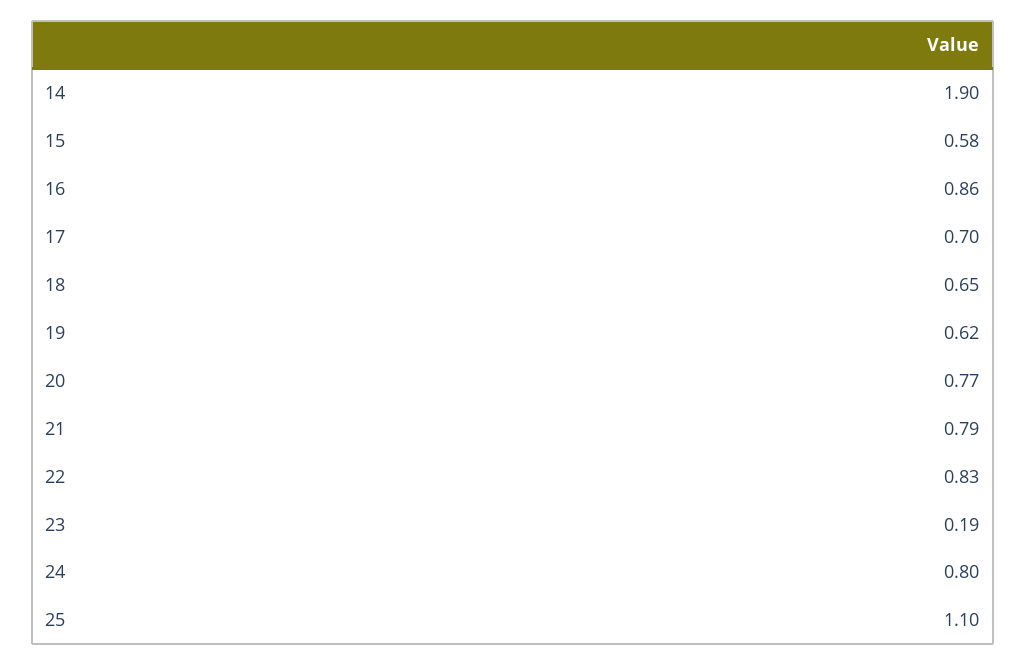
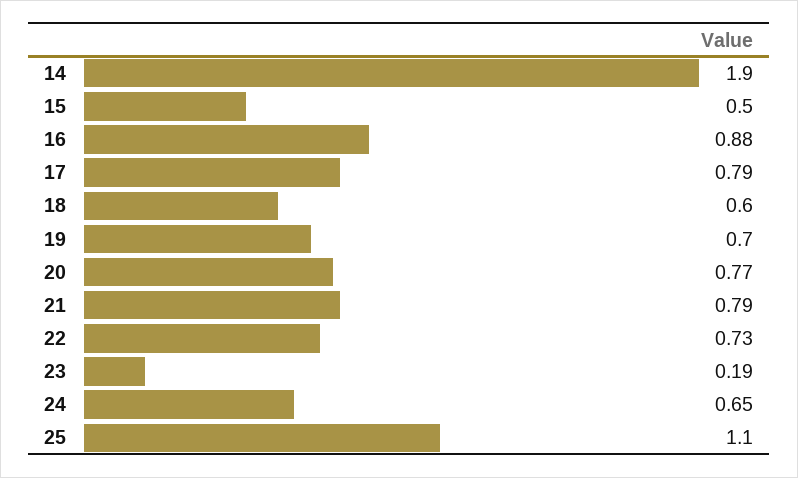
15: 0.58 -> 0.5
16: 0.86 -> 0.88
17: 0.7 -> 0.79
18: 0.65 -> 0.6
19: 0.62 -> 0.7
22: 0.83 -> 0.73
24: 0.8 -> 0.65

